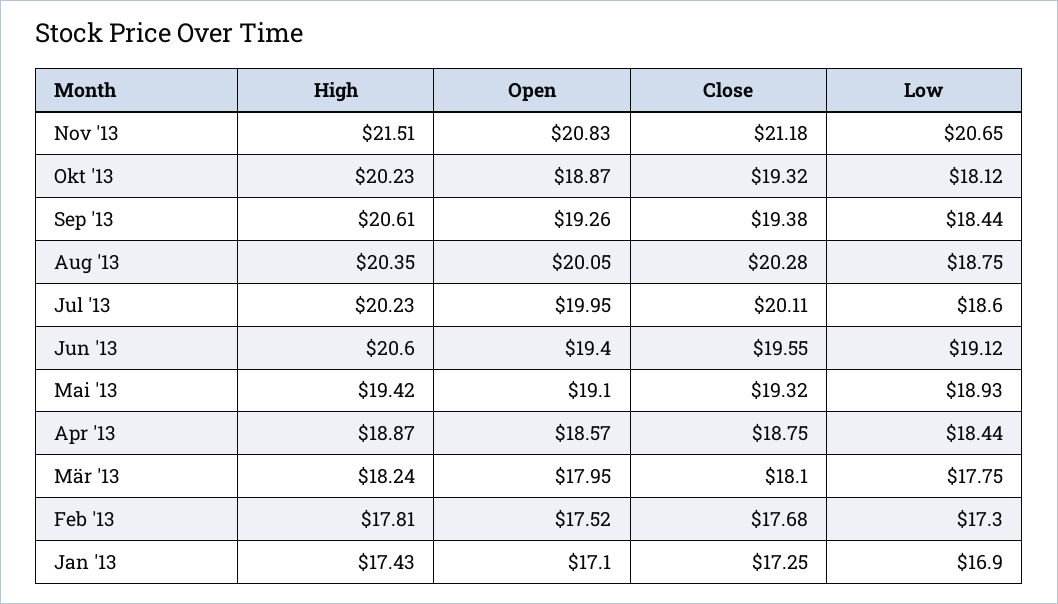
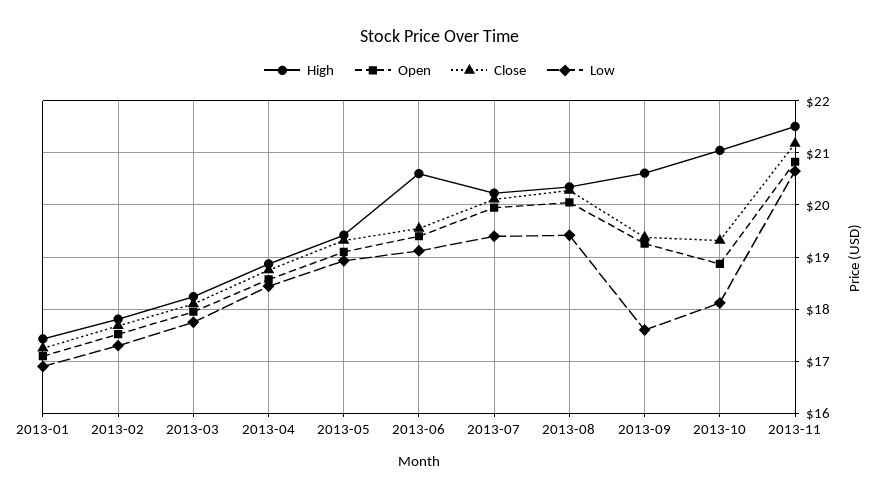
High, Okt '13: 20.23 -> 21
Low, Sep '13: 18.44 -> 17.6
Low, Aug '13: 18.75 -> 19.4
Low, Jul '13: 18.6 -> 19.4

